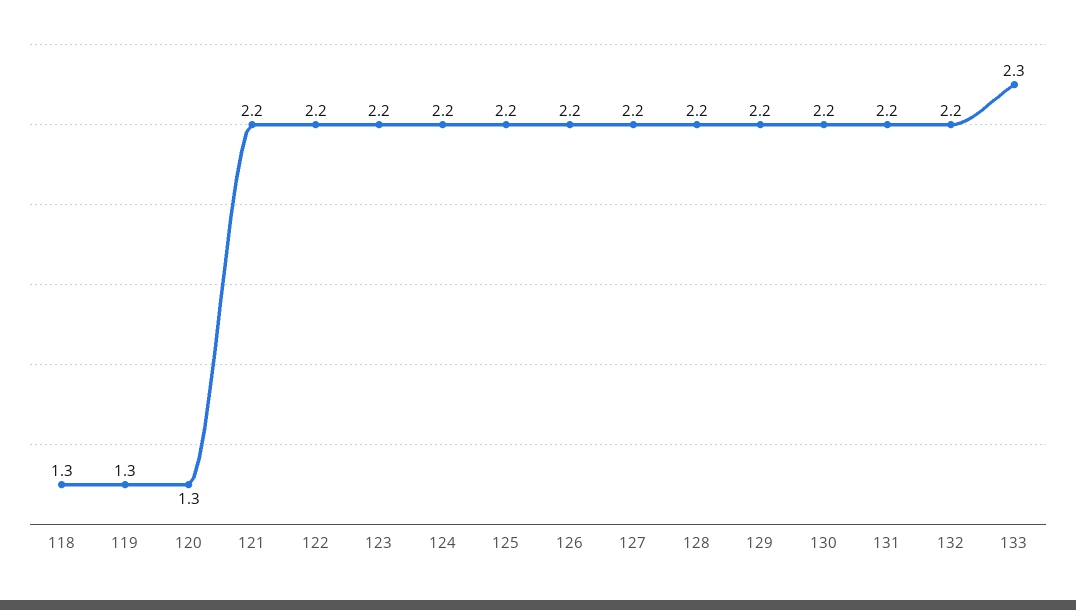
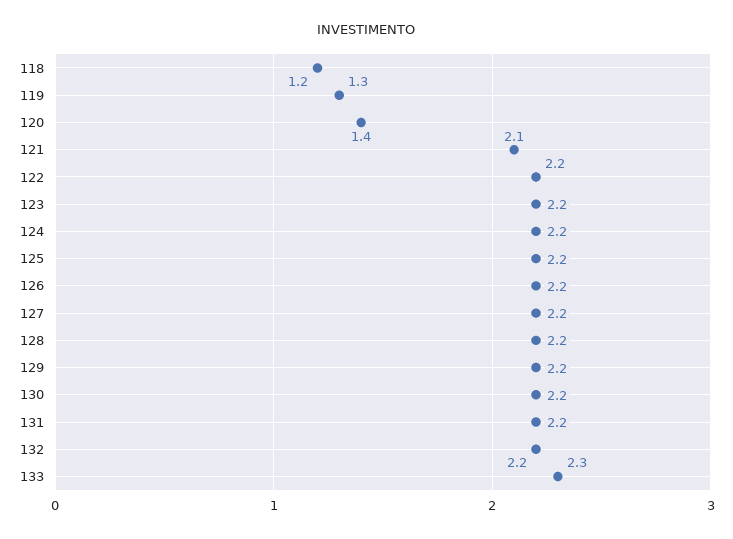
118: 1.3 -> 1.2
120: 1.3 -> 1.4
121: 2.2 -> 2.1

